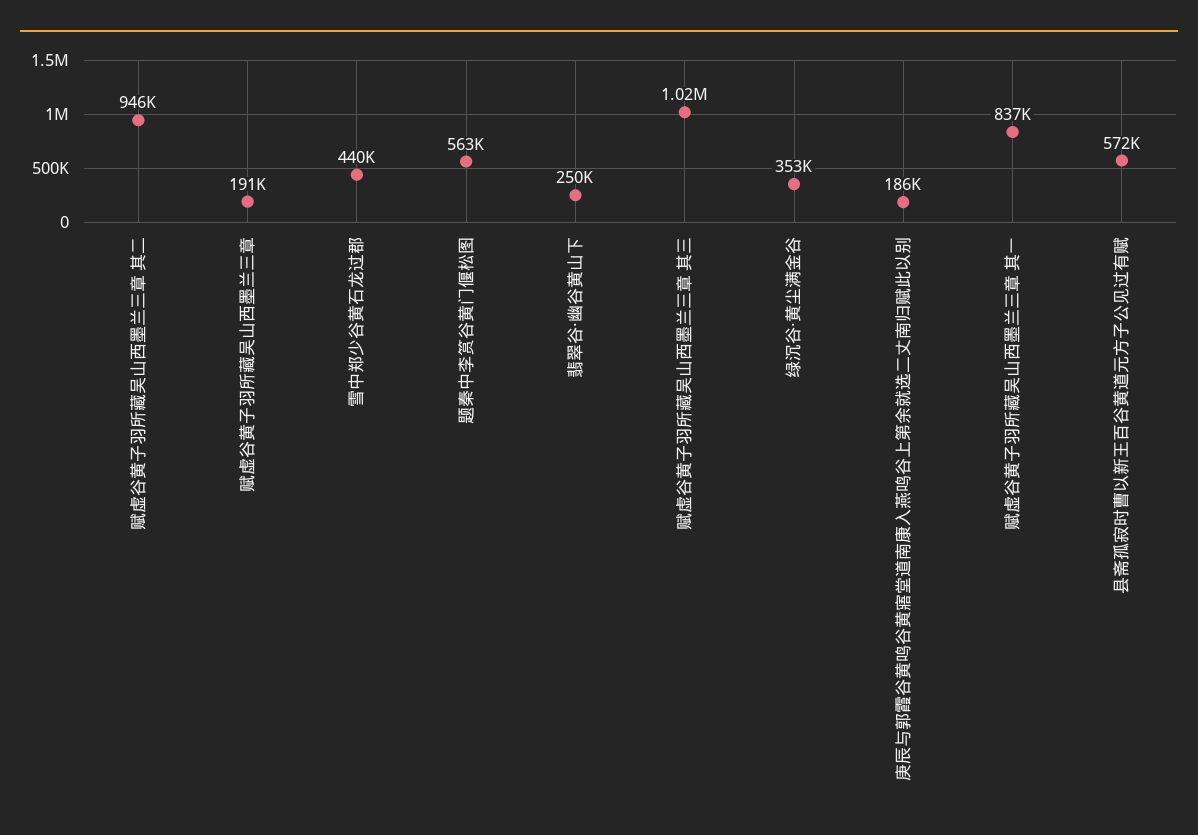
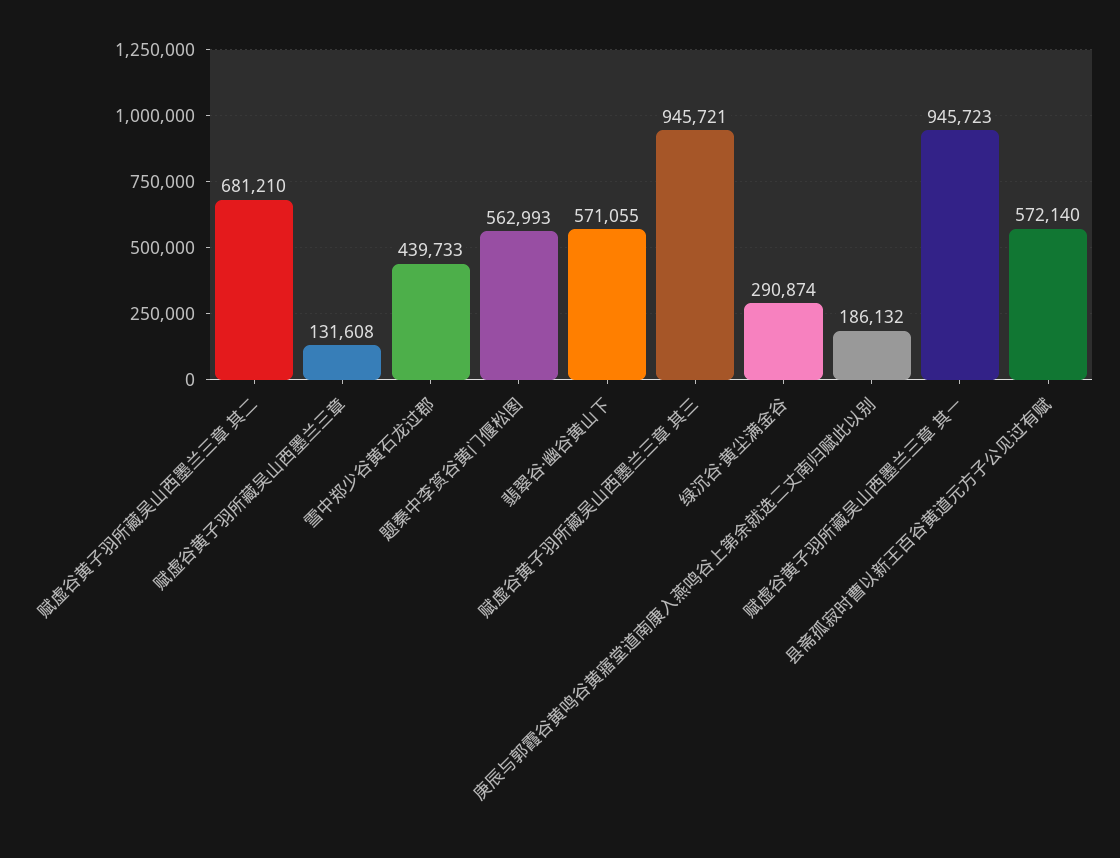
赋虚谷黄子羽所藏吴山西墨兰三章 其二: 946000 -> 681210
赋虚谷黄子羽所藏吴山西墨兰三章: 191000 -> 131608
翡翠谷·幽谷黄山下: 250000 -> 571055
赋虚谷黄子羽所藏吴山西墨兰三章 其三: 1020000 -> 945721
绿沉谷·黄尘满金谷: 353000 -> 290874
赋虚谷黄子羽所藏吴山西墨兰三章 其一: 837000 -> 945723

